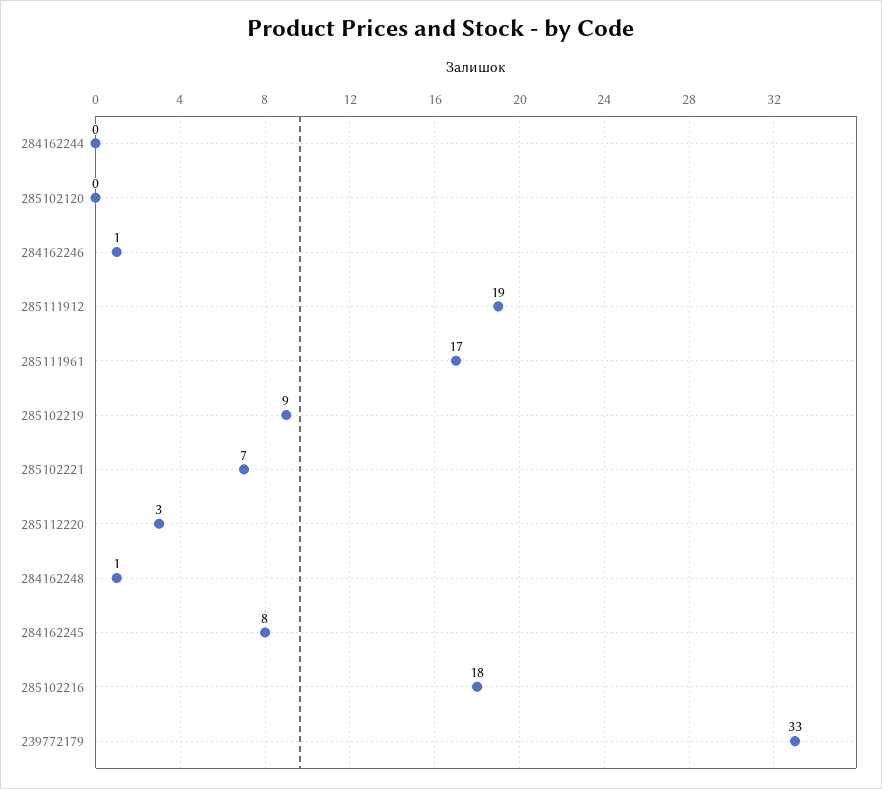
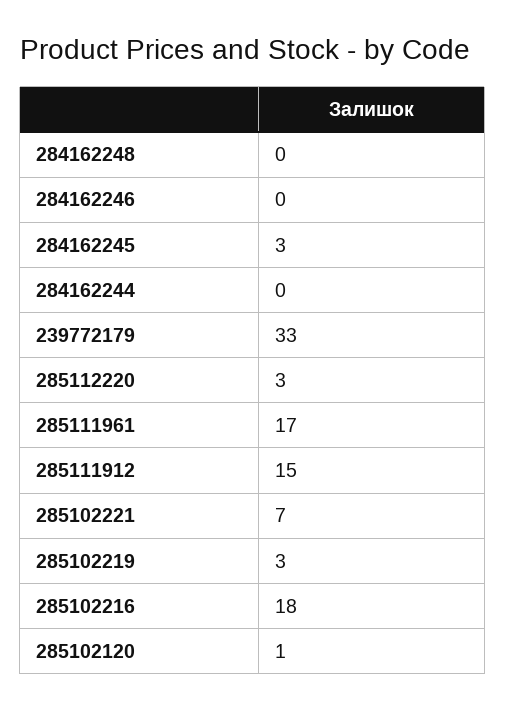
285102120: 0 -> 1
284162246: 1 -> 0
285111912: 19 -> 15
285102219: 9 -> 3
284162248: 1 -> 0
284162245: 8 -> 3

